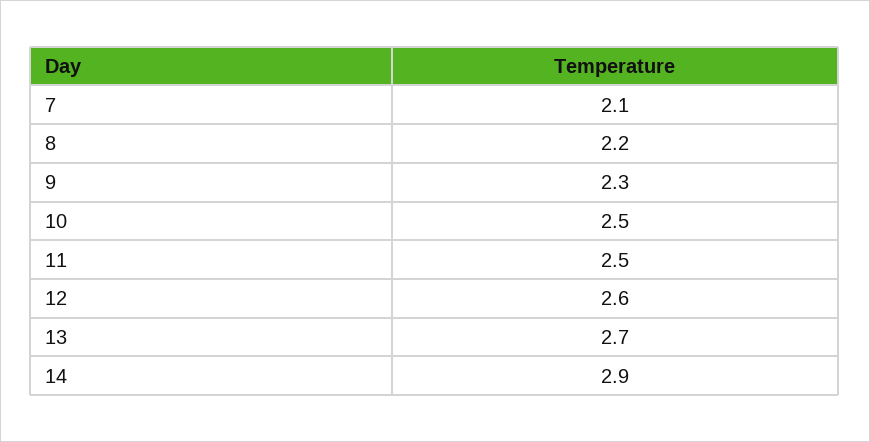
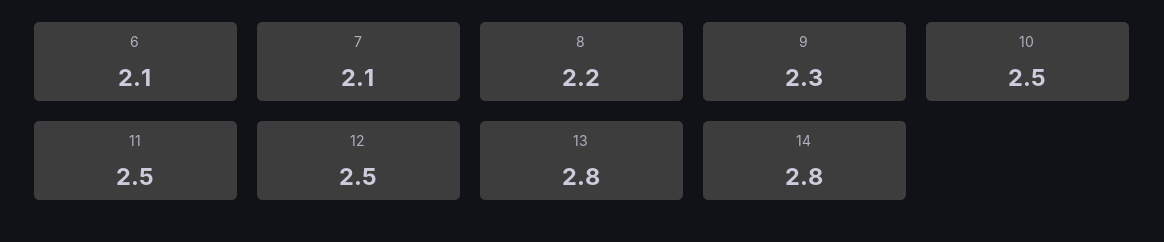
12: 2.6 -> 2.5
13: 2.7 -> 2.8
14: 2.9 -> 2.8
6: none -> 2.1

